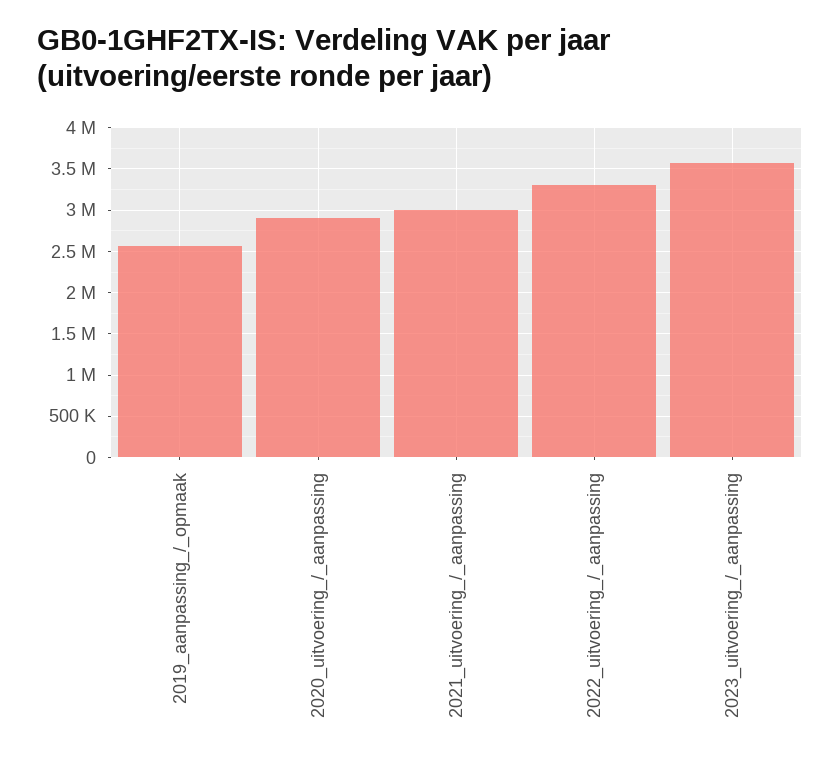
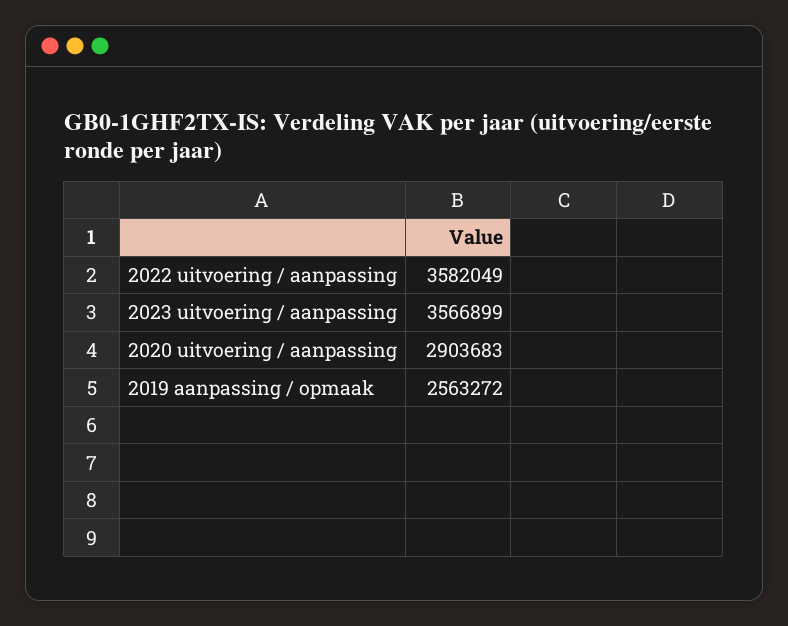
2021_uitvoering_/_aanpassing: 3000000 -> none
2022_uitvoering_/_aanpassing: 3300000 -> 3582049

